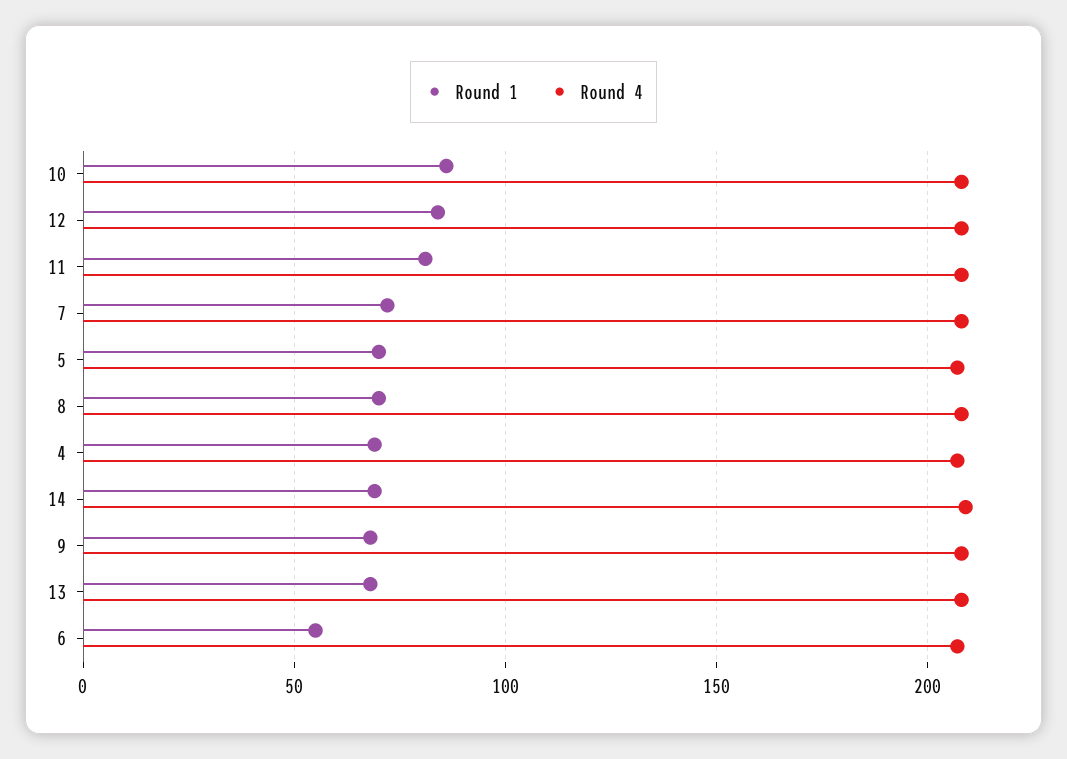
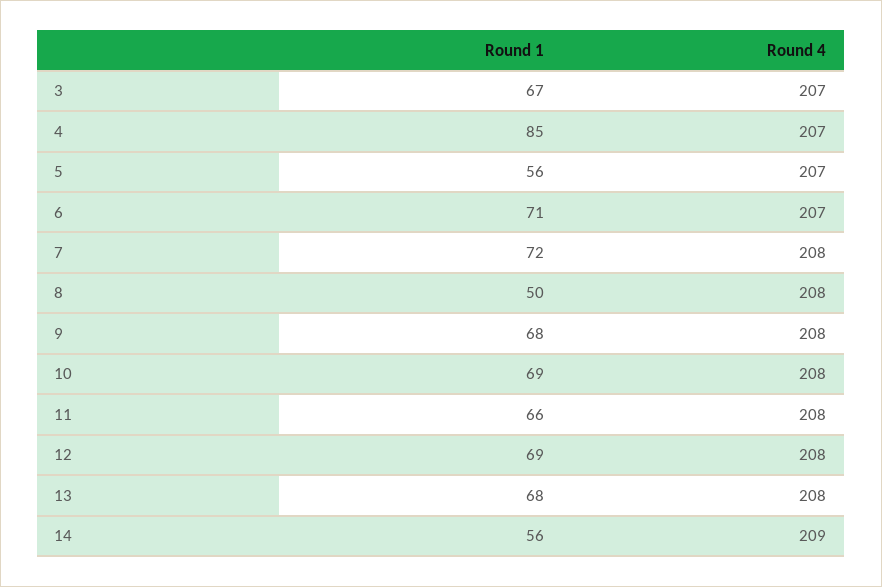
Round 1, 10: 85 -> 69
Round 1, 12: 85 -> 69
Round 1, 11: 80 -> 66
Round 1, 5: 70 -> 56
Round 1, 8: 70 -> 50
Round 1, 4: 70 -> 85
Round 1, 14: 70 -> 56
Round 1, 6: 55 -> 71
Round 1, 3: none -> 67
Round 4, 3: none -> 207

